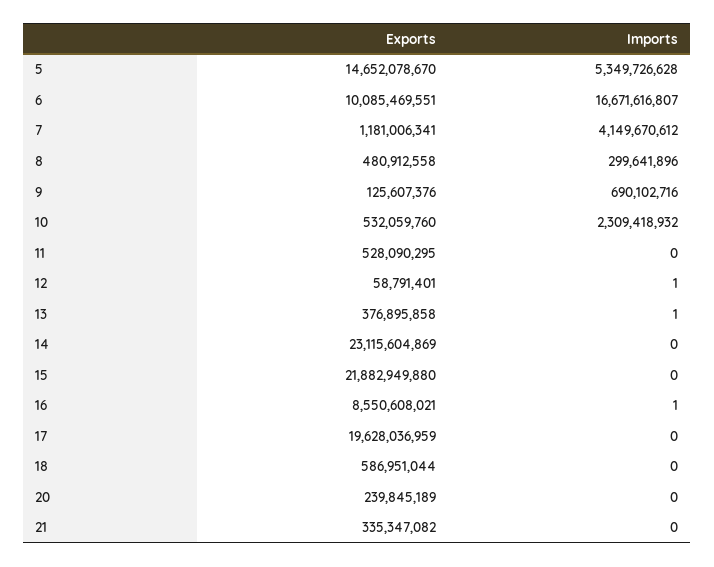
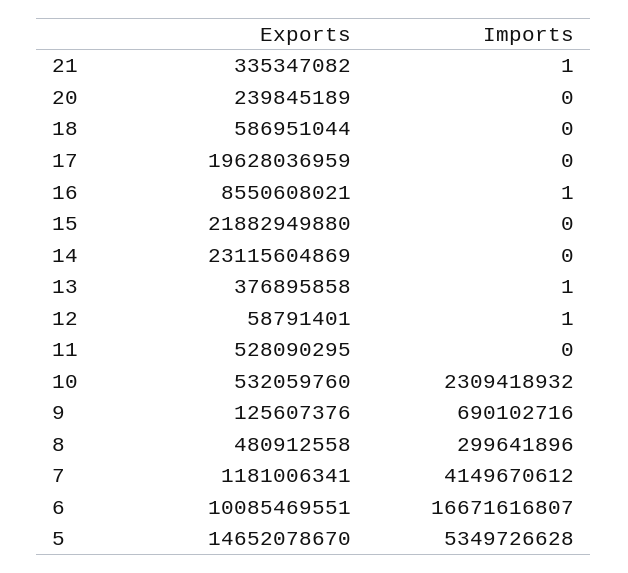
Imports, 21: 0 -> 1

